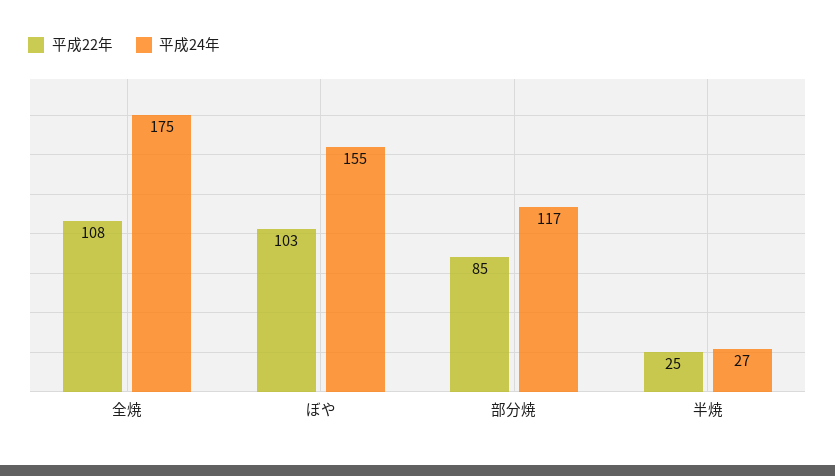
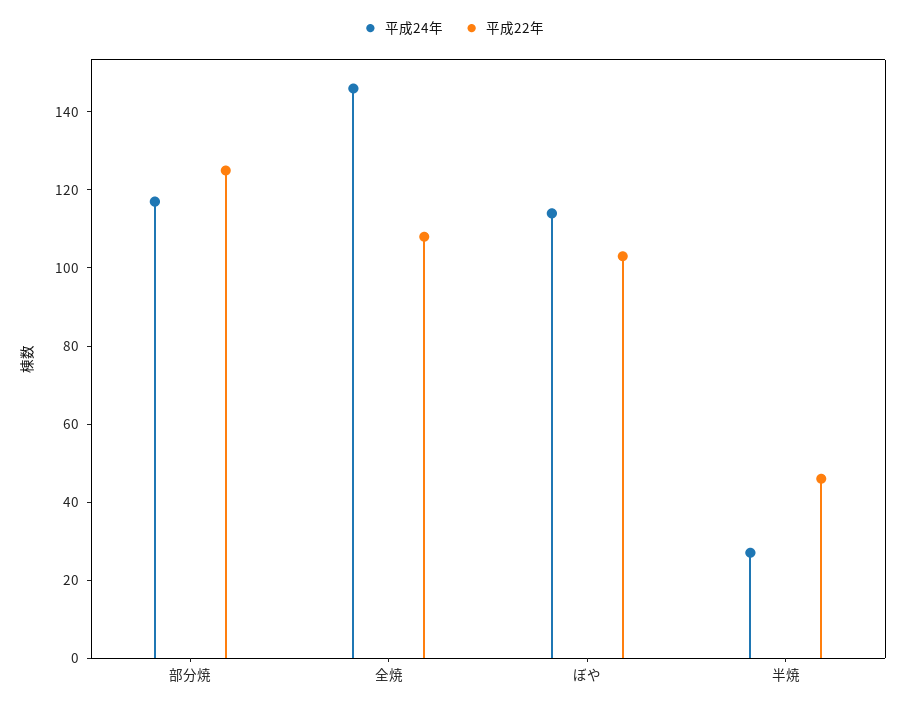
平成24年, 全焼: 175 -> 145
平成24年, ぼや: 155 -> 115
平成22年, 部分焼: 85 -> 125
平成22年, 半焼: 25 -> 45

